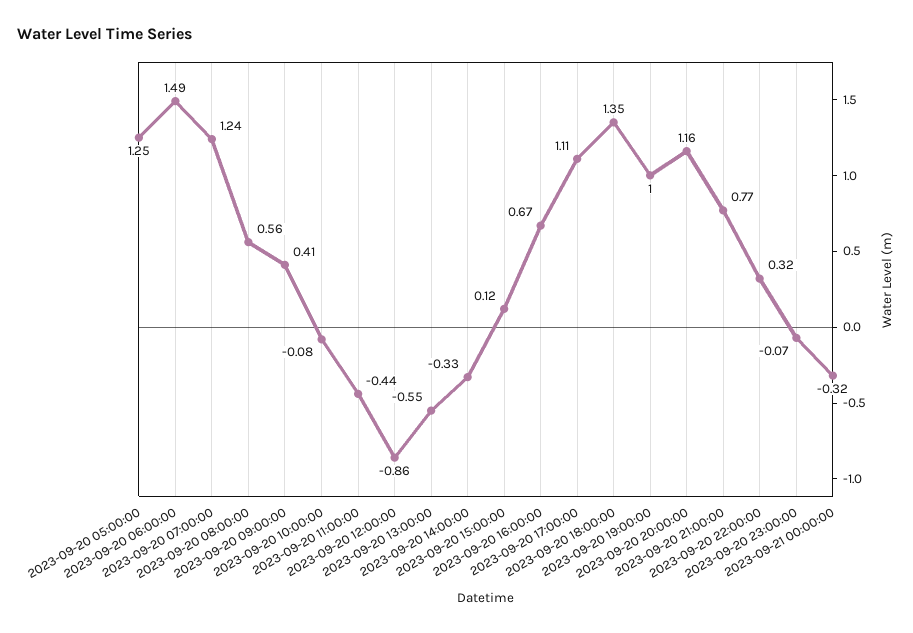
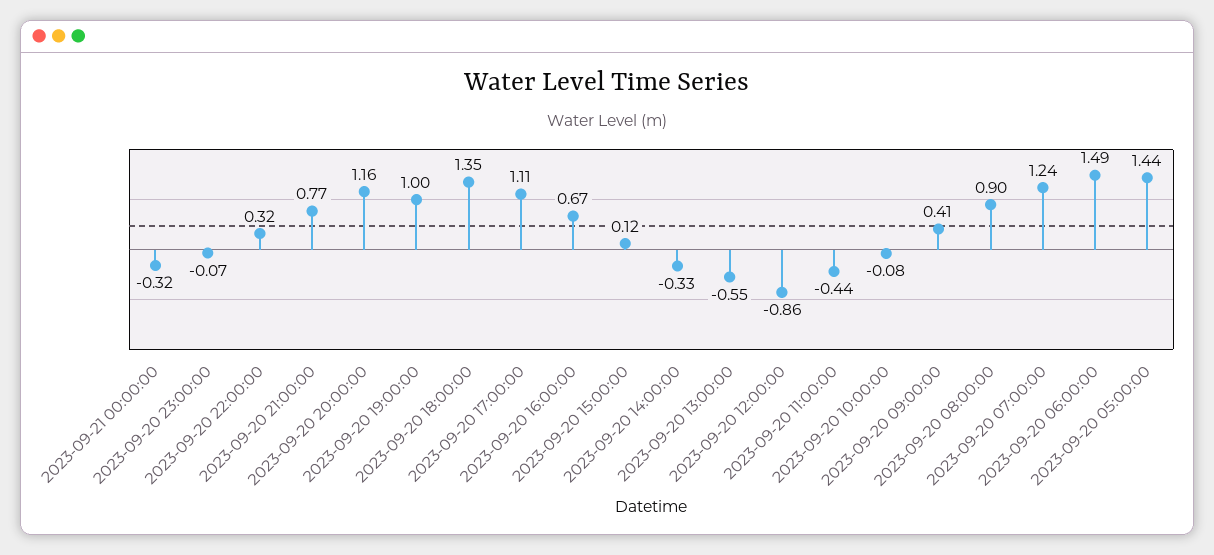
2023-09-20 05:00:00: 1.25 -> 1.44
2023-09-20 08:00:00: 0.56 -> 0.9

